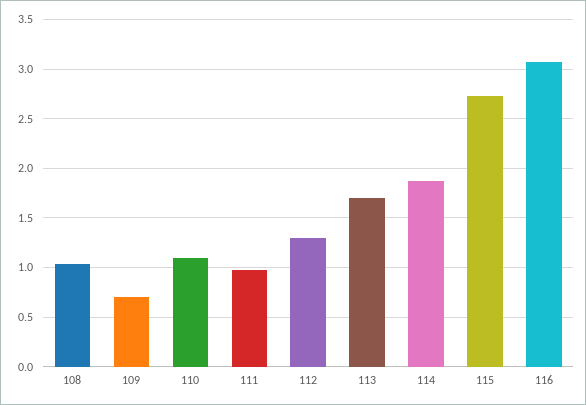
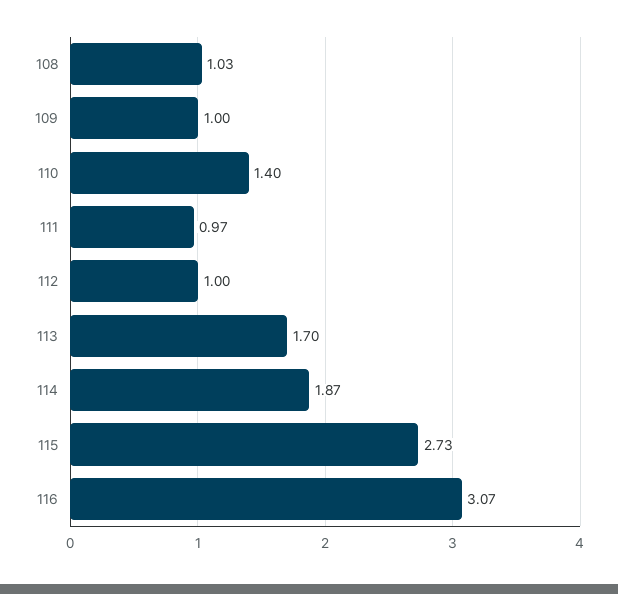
109: 0.7 -> 1
110: 1.1 -> 1.4
112: 1.3 -> 1

